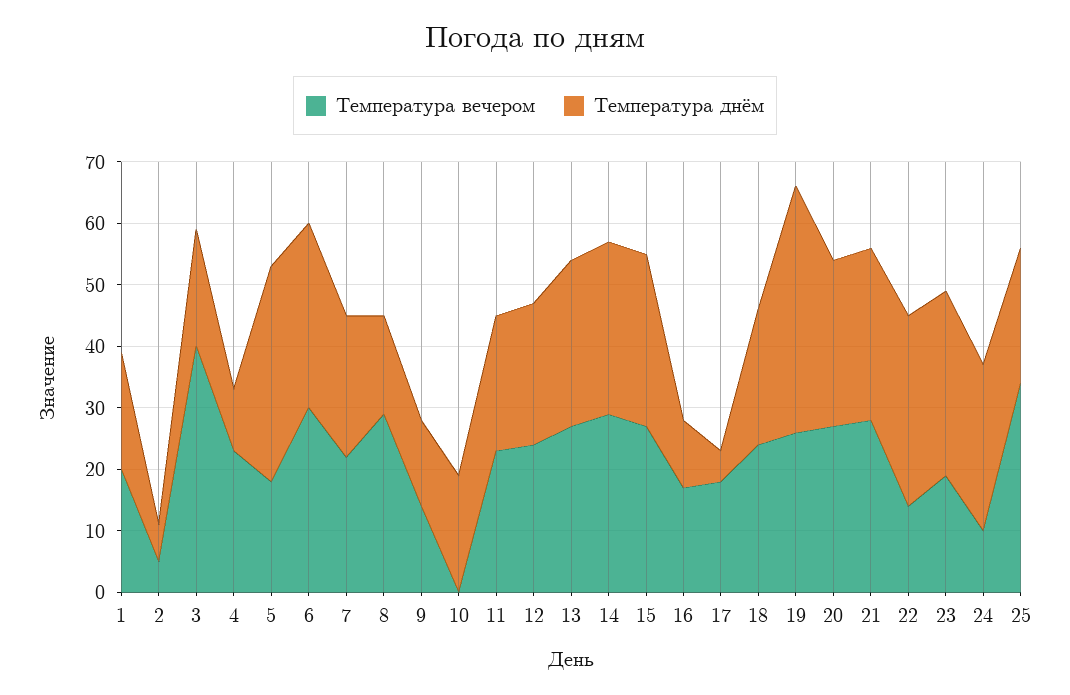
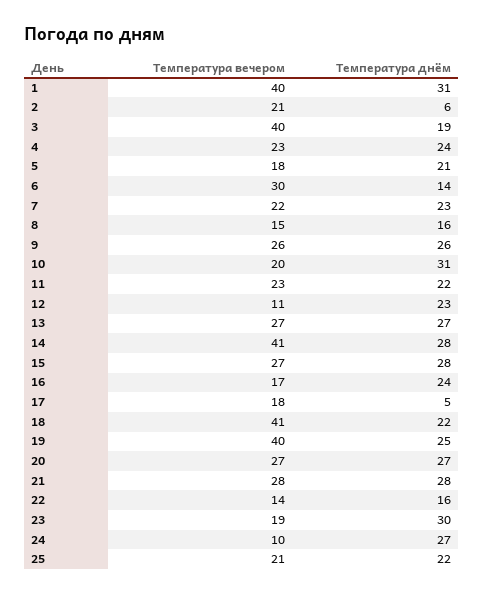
Температура вечером, 1: 20 -> 40
Температура днём, 1: 20 -> 31
Температура вечером, 2: 5 -> 21
Температура днём, 4: 10 -> 24
Температура днём, 5: 35 -> 21
Температура днём, 6: 30 -> 14
Температура вечером, 8: 30 -> 15
Температура вечером, 9: 15 -> 26
Температура днём, 9: 15 -> 26
Температура вечером, 10: 0 -> 20
Температура днём, 10: 20 -> 31
Температура вечером, 12: 25 -> 11
Температура вечером, 14: 30 -> 41
Температура днём, 16: 10 -> 24
Температура вечером, 18: 25 -> 41
Температура вечером, 19: 25 -> 40
Температура днём, 19: 40 -> 25
Температура днём, 22: 30 -> 16
Температура вечером, 25: 35 -> 21

